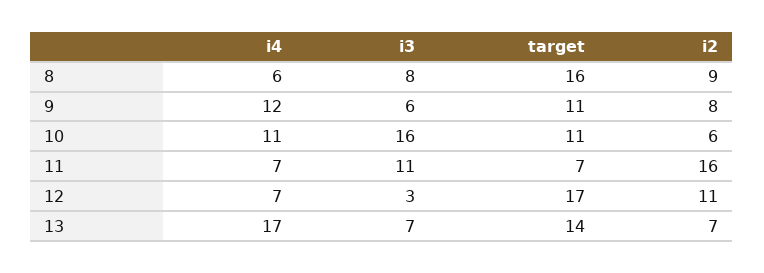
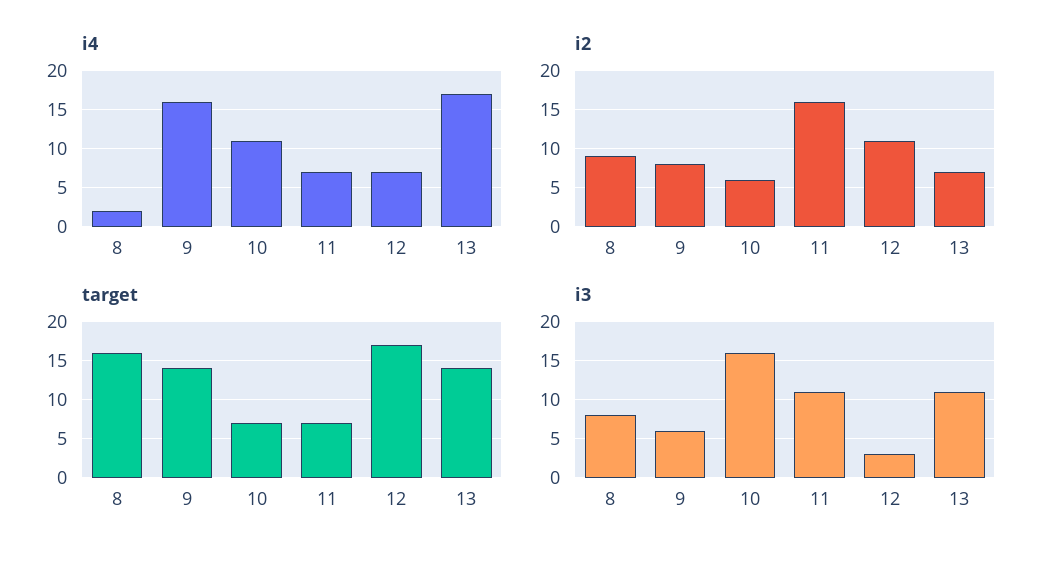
i4, 8: 6 -> 2
i4, 9: 12 -> 16
target, 9: 11 -> 14
target, 10: 11 -> 7
i3, 13: 7 -> 11

